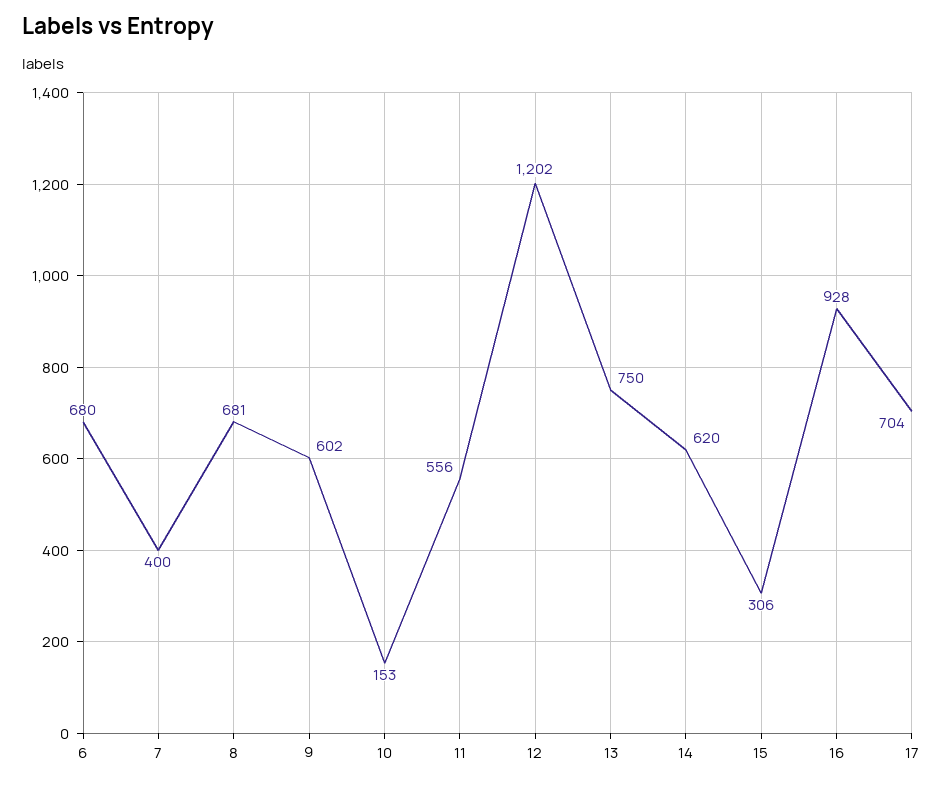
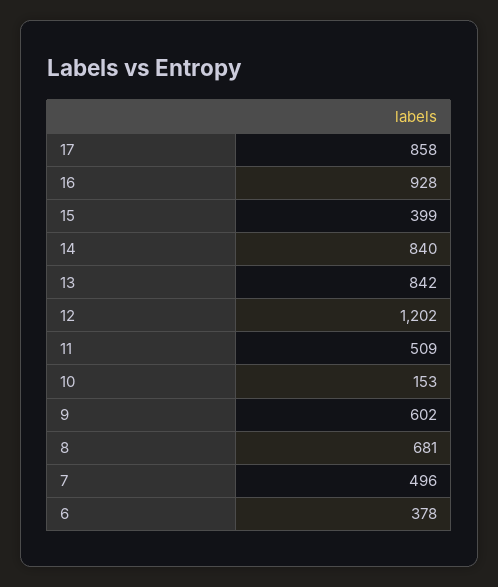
6: 680 -> 378
7: 400 -> 496
11: 556 -> 509
13: 750 -> 842
14: 620 -> 840
15: 306 -> 399
17: 704 -> 858

